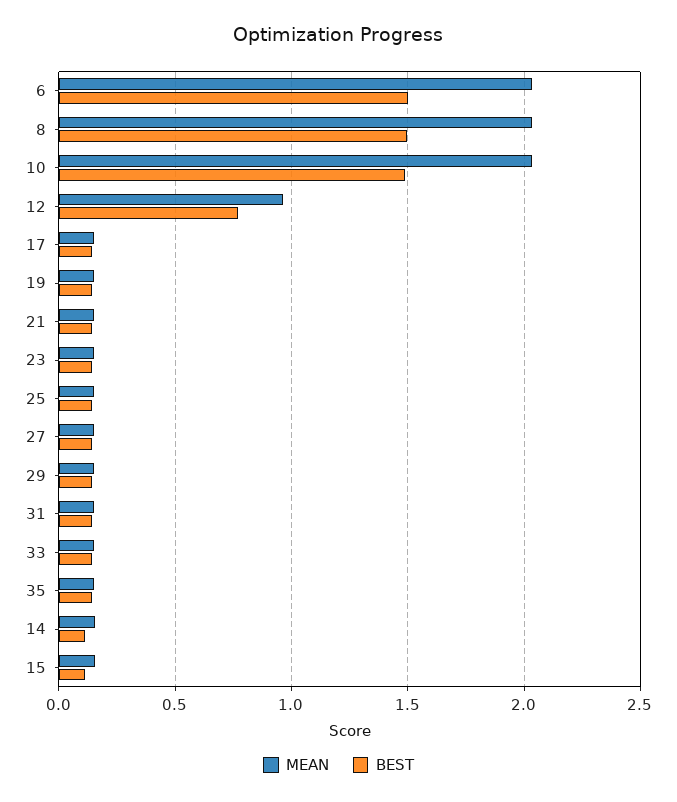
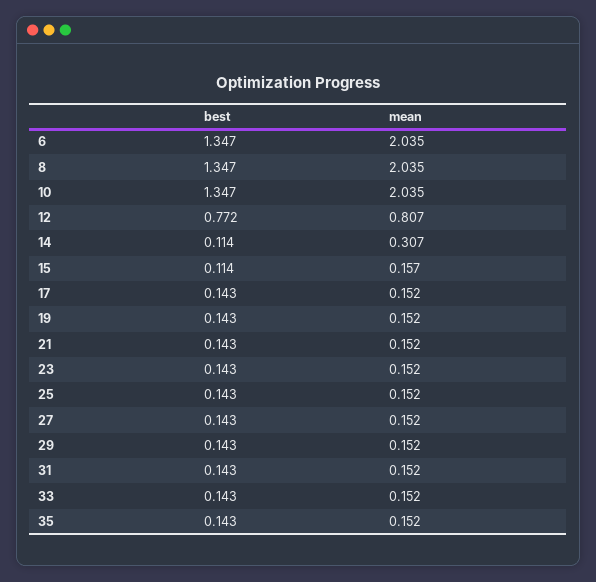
BEST, 6: 1.5 -> 1.347
BEST, 8: 1.5 -> 1.347
BEST, 10: 1.5 -> 1.347
MEAN, 12: 0.95 -> 0.807
MEAN, 14: 0.15 -> 0.307

